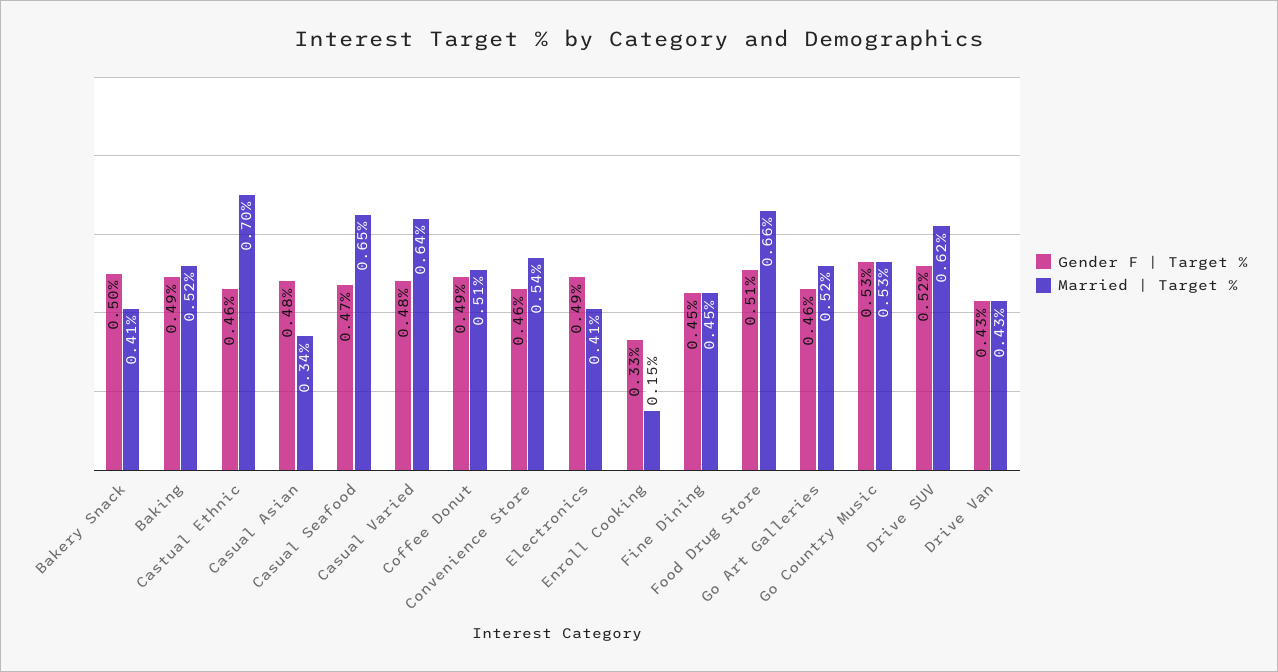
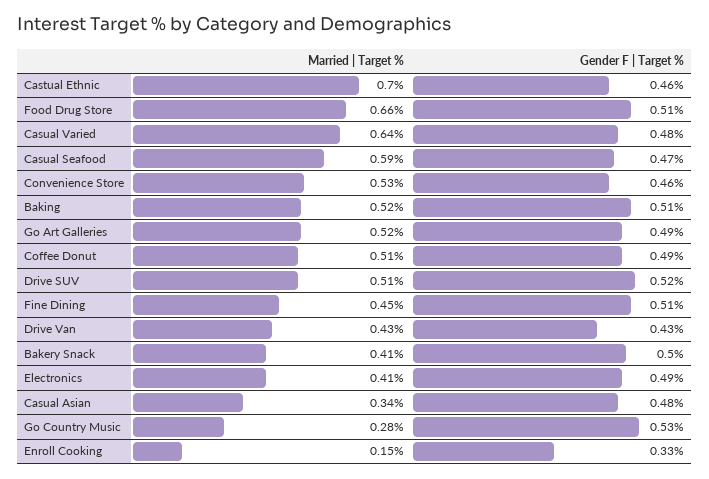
Gender F | Target %, Baking: 0.49 -> 0.51
Married | Target %, Casual Seafood: 0.65 -> 0.59
Married | Target %, Convenience Store: 0.54 -> 0.53
Gender F | Target %, Fine Dining: 0.45 -> 0.51
Gender F | Target %, Go Art Galleries: 0.46 -> 0.49
Married | Target %, Go Country Music: 0.53 -> 0.28
Married | Target %, Drive SUV: 0.62 -> 0.51

